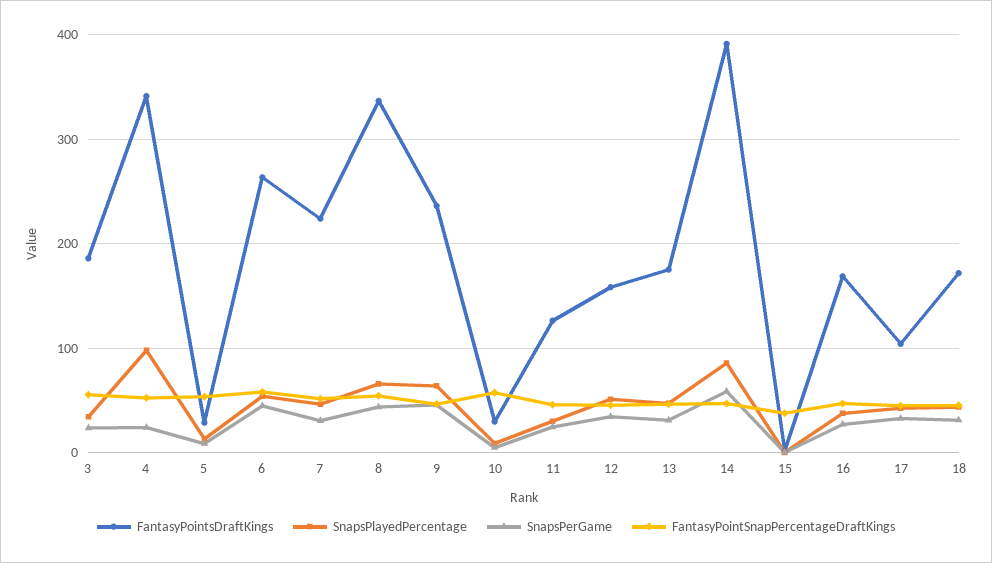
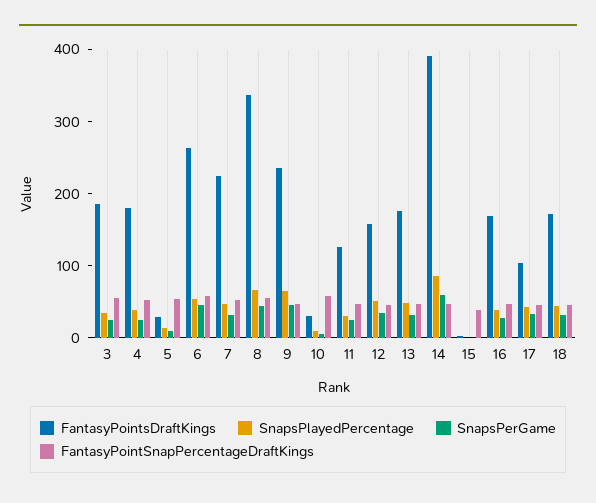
FantasyPointsDraftKings, 4: 340 -> 180
SnapsPlayedPercentage, 4: 100 -> 40

